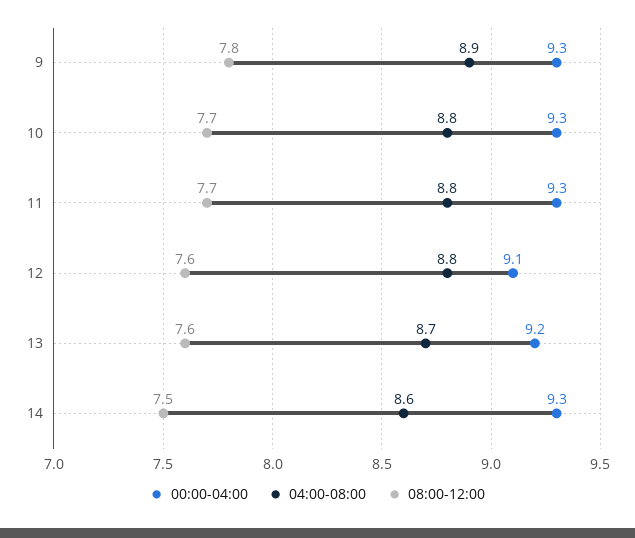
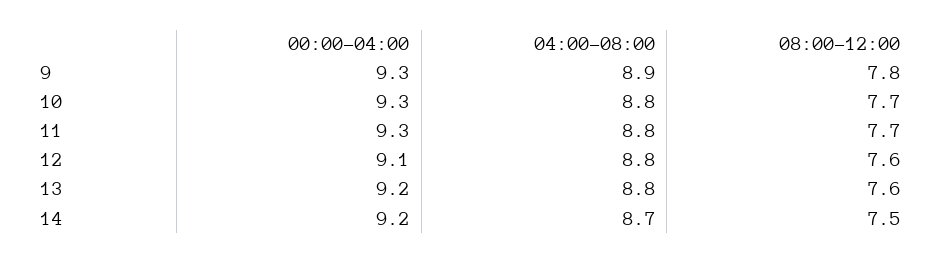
04:00-08:00, 13: 8.7 -> 8.8
00:00-04:00, 14: 9.3 -> 9.2
04:00-08:00, 14: 8.6 -> 8.7

